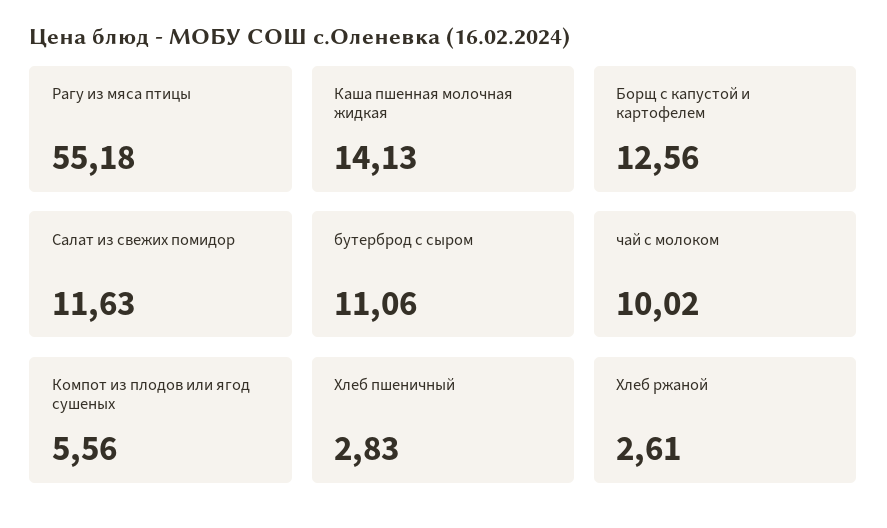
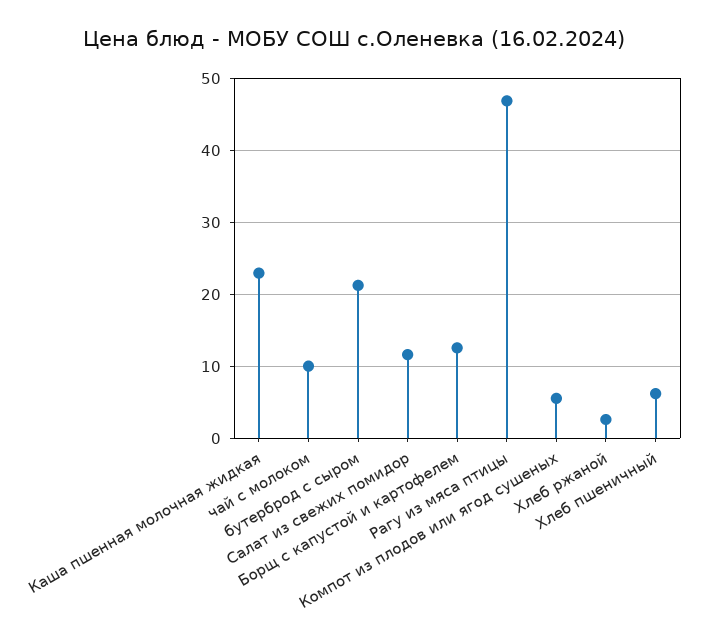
Рагу из мяса птицы: 55.18 -> 47
Каша пшенная молочная жидкая: 14.13 -> 23
бутерброд с сыром: 11.06 -> 21
Хлеб пшеничный: 2.83 -> 6

